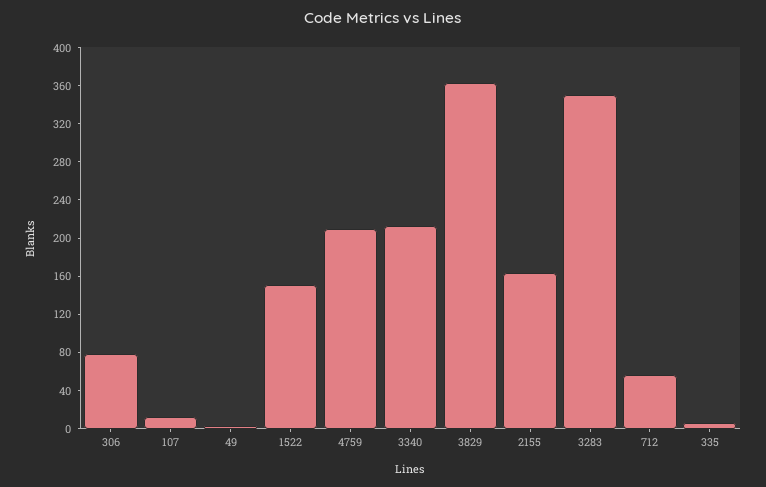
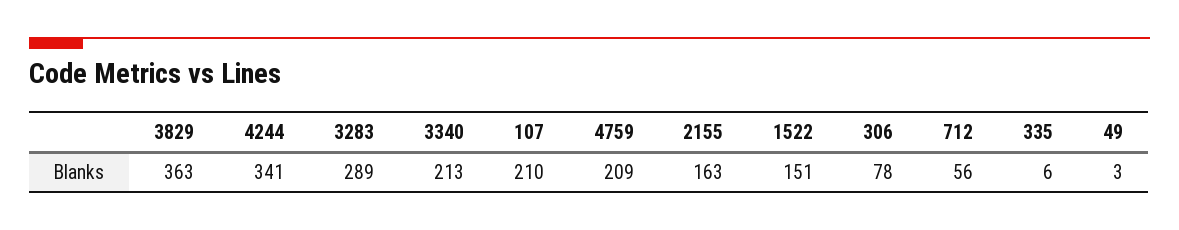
107: 10 -> 210
3283: 350 -> 289
4244: none -> 341

